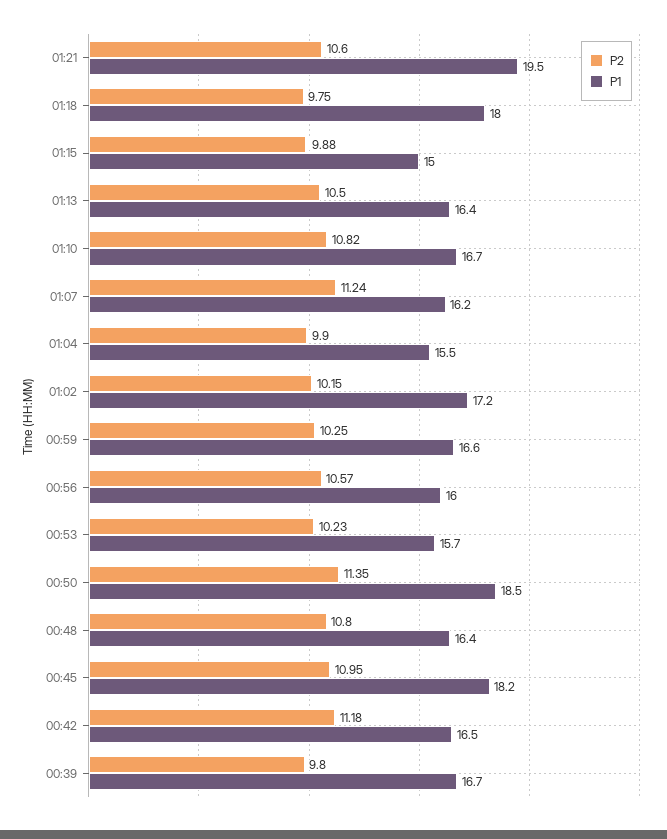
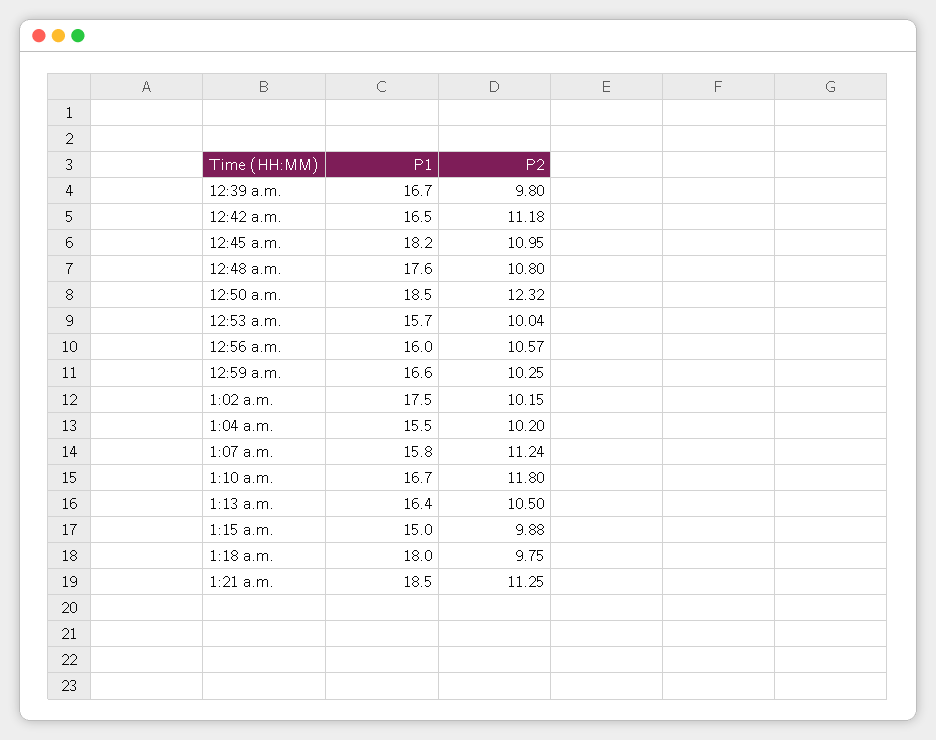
P2, 01:21: 10.6 -> 11.25
P1, 01:21: 19.5 -> 18.5
P2, 01:10: 10.82 -> 11.8
P1, 01:07: 16.2 -> 15.8
P2, 01:04: 9.9 -> 10.2
P1, 01:02: 17.2 -> 17.5
P2, 00:53: 10.23 -> 10.04
P2, 00:50: 11.35 -> 12.32
P1, 00:48: 16.4 -> 17.6

